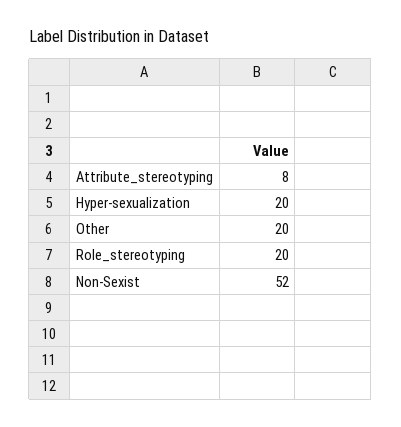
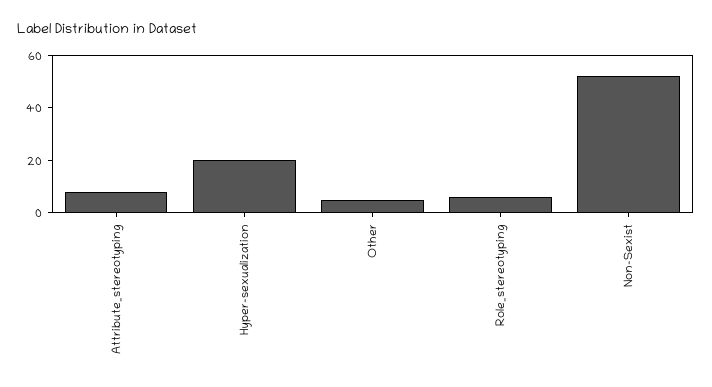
Other: 20 -> 5
Role_stereotyping: 20 -> 5

